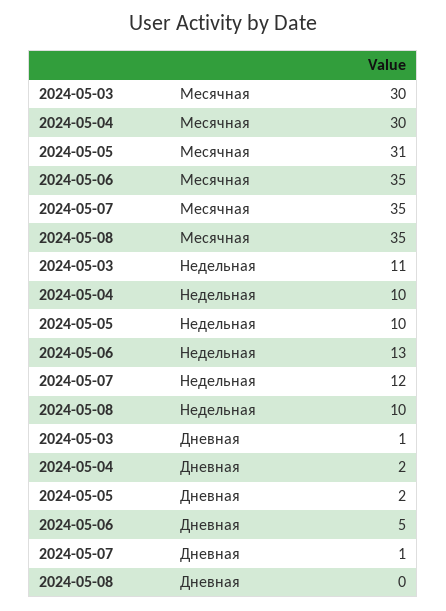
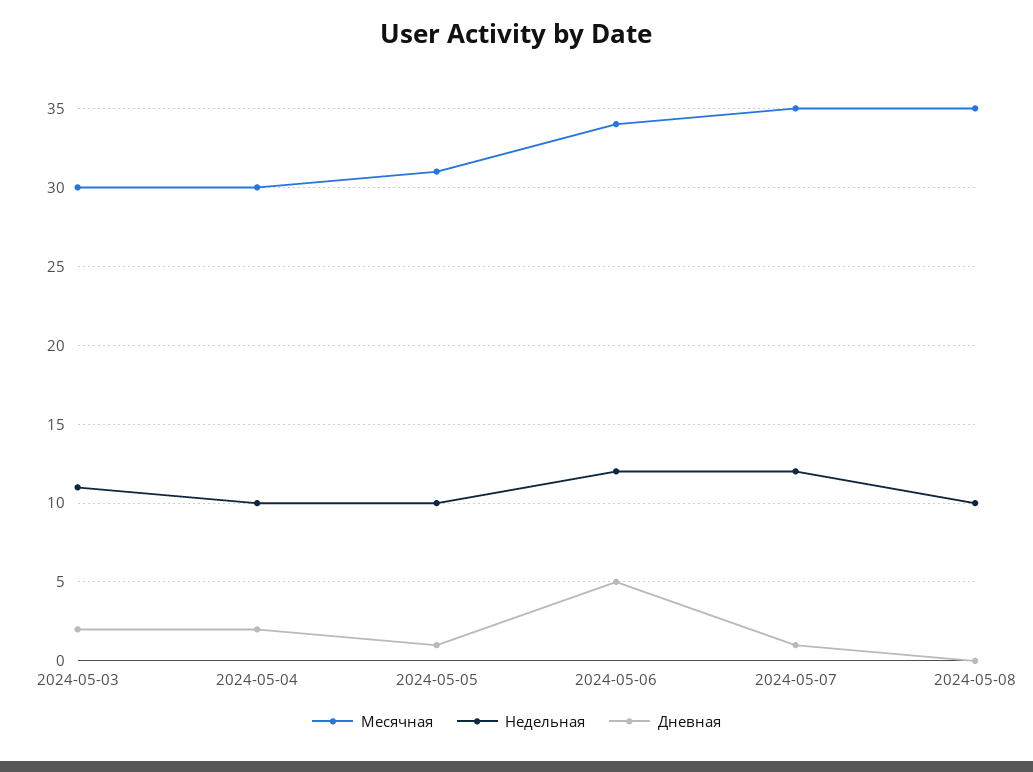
Месячная, 2024-05-06: 35 -> 34
Недельная, 2024-05-06: 13 -> 12
Дневная, 2024-05-03: 1 -> 2
Дневная, 2024-05-05: 2 -> 1

